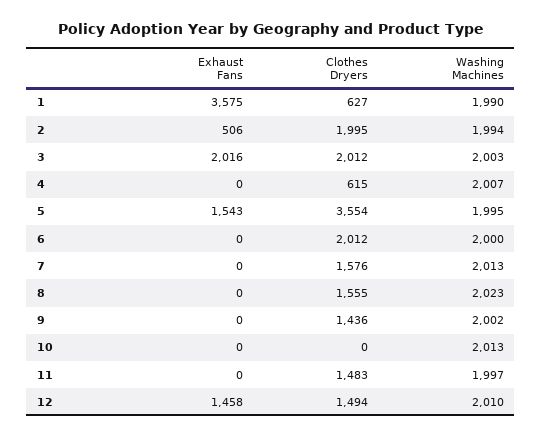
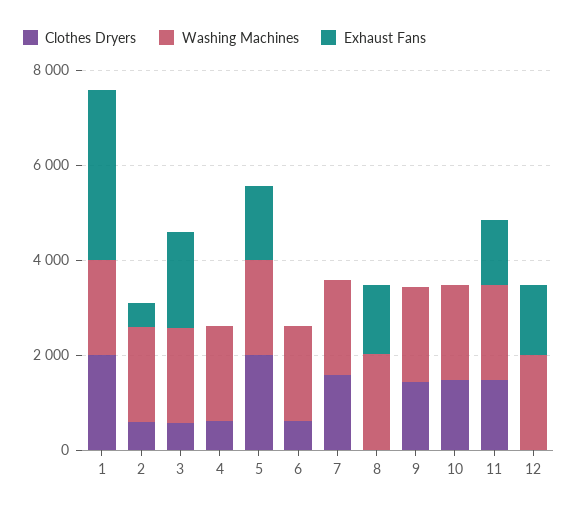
Clothes Dryers, 1: 627 -> 2000
Clothes Dryers, 2: 1995 -> 500
Clothes Dryers, 3: 2012 -> 500
Clothes Dryers, 5: 3554 -> 2000
Clothes Dryers, 6: 2012 -> 500
Exhaust Fans, 8: 0 -> 1500
Clothes Dryers, 8: 1555 -> 0
Clothes Dryers, 10: 0 -> 1500
Exhaust Fans, 11: 0 -> 1500
Clothes Dryers, 12: 1494 -> 0

